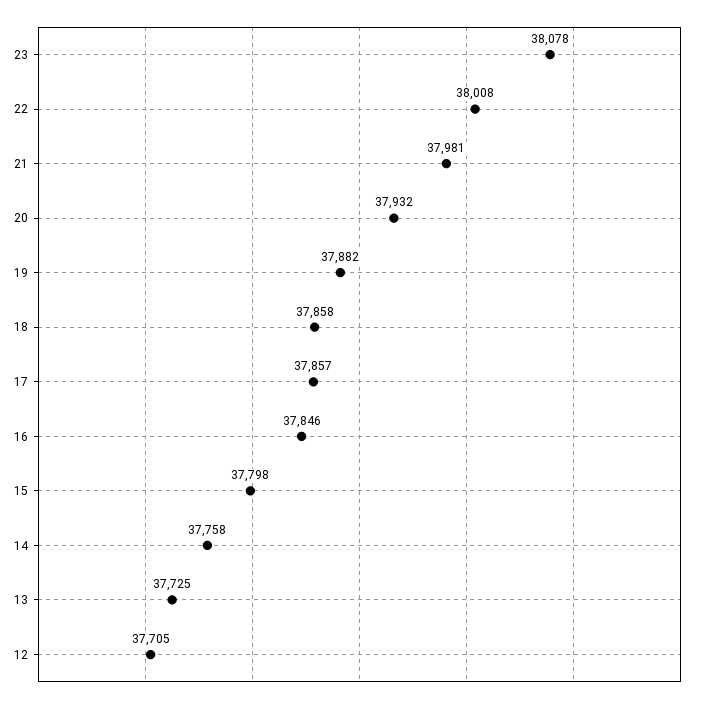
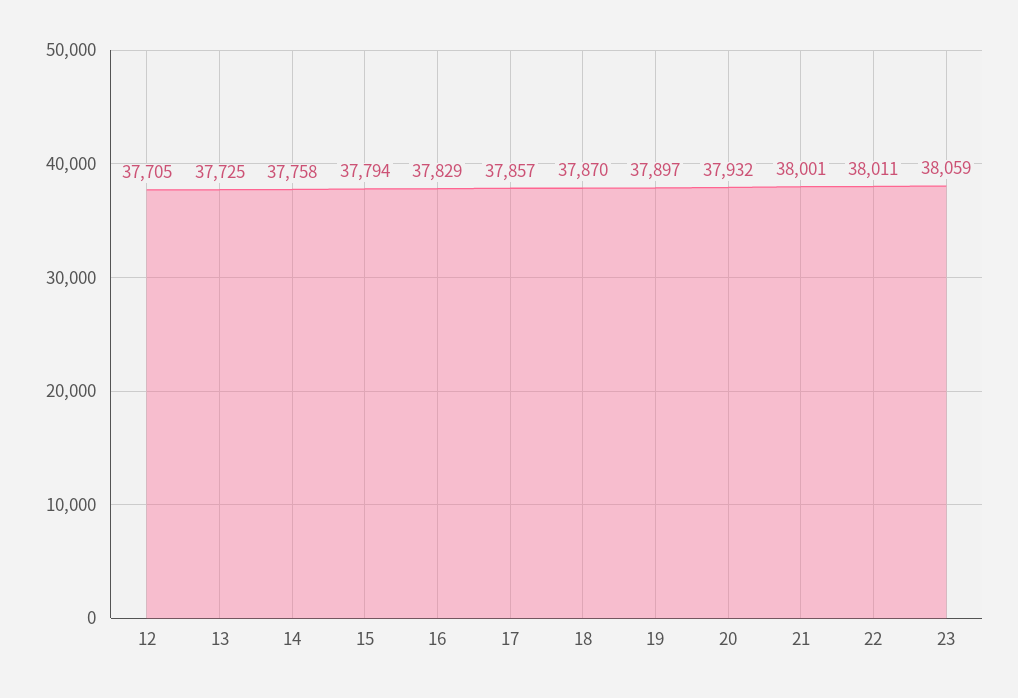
23: 38078 -> 38059
22: 38008 -> 38011
21: 37981 -> 38001
19: 37882 -> 37897
18: 37858 -> 37870
16: 37846 -> 37829
15: 37798 -> 37794

